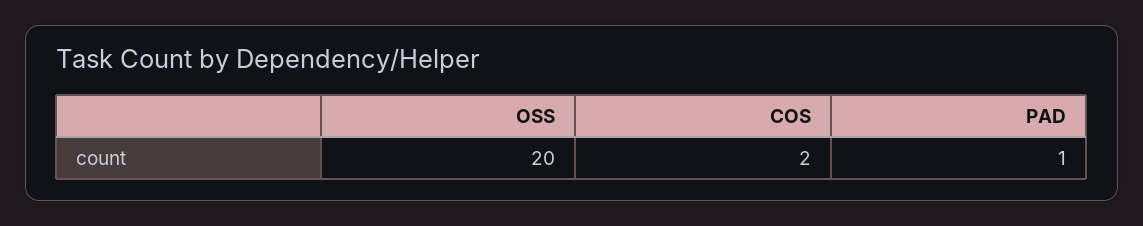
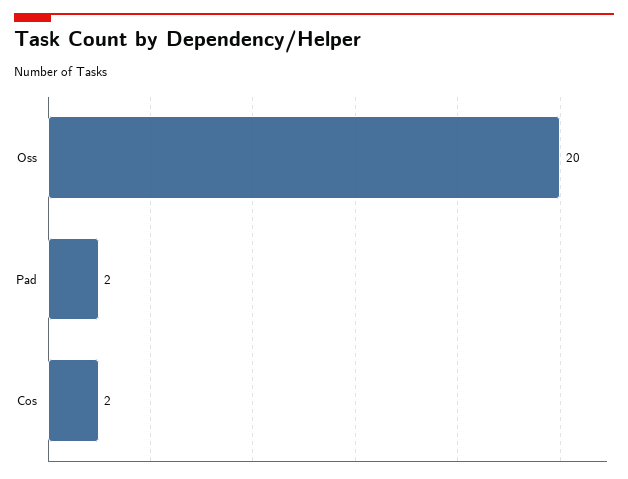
PAD: 1 -> 2

